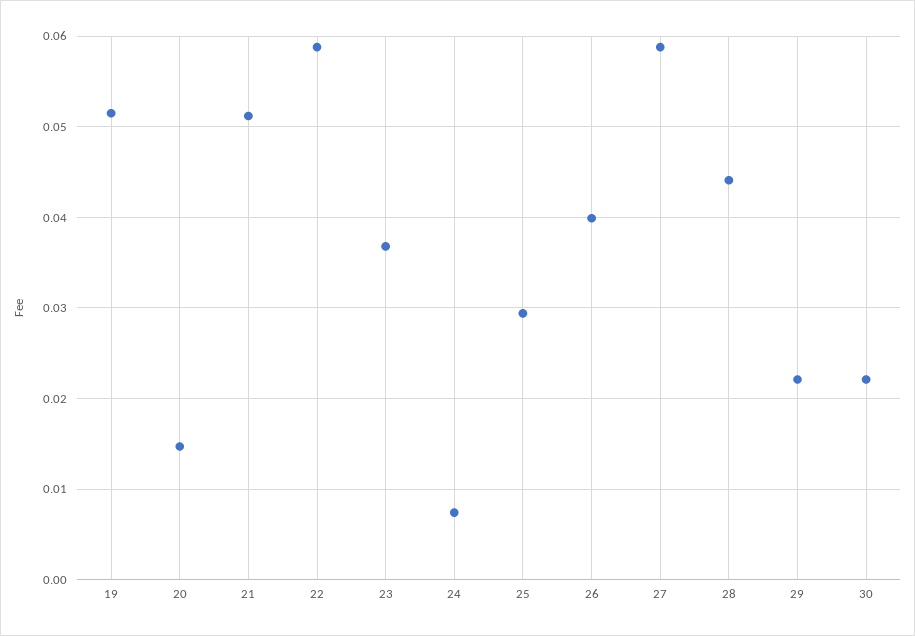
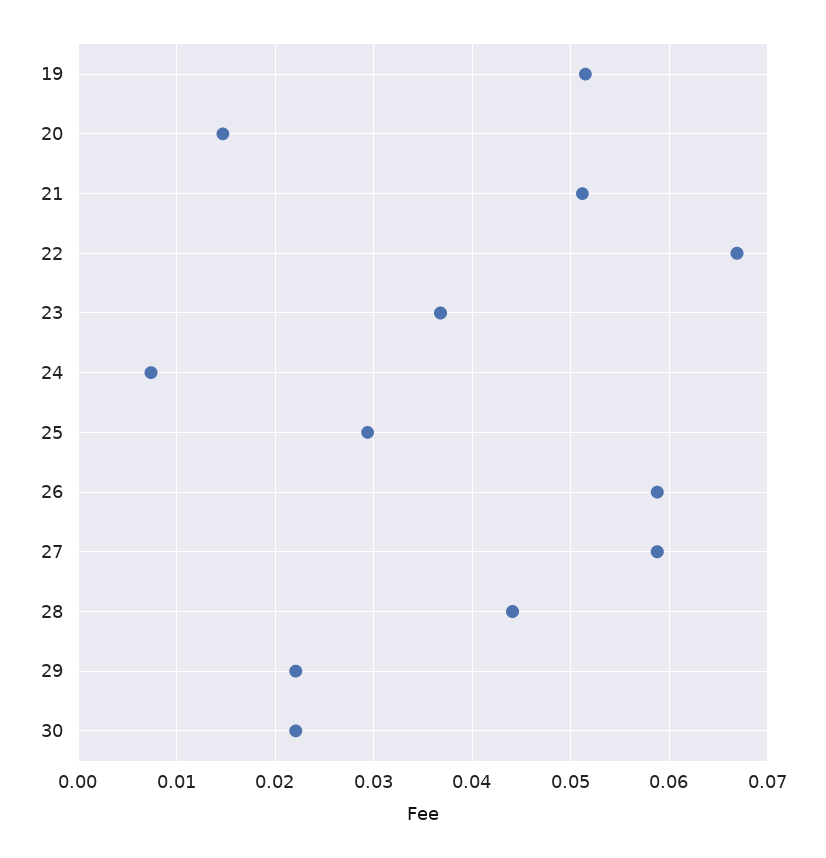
22: 0.059 -> 0.067
26: 0.04 -> 0.059

